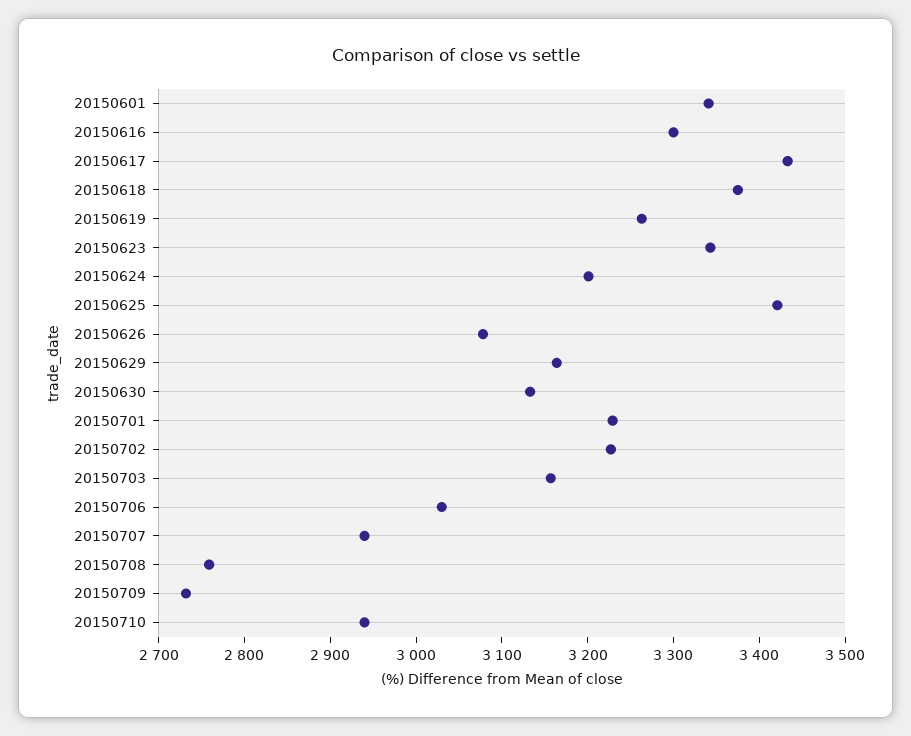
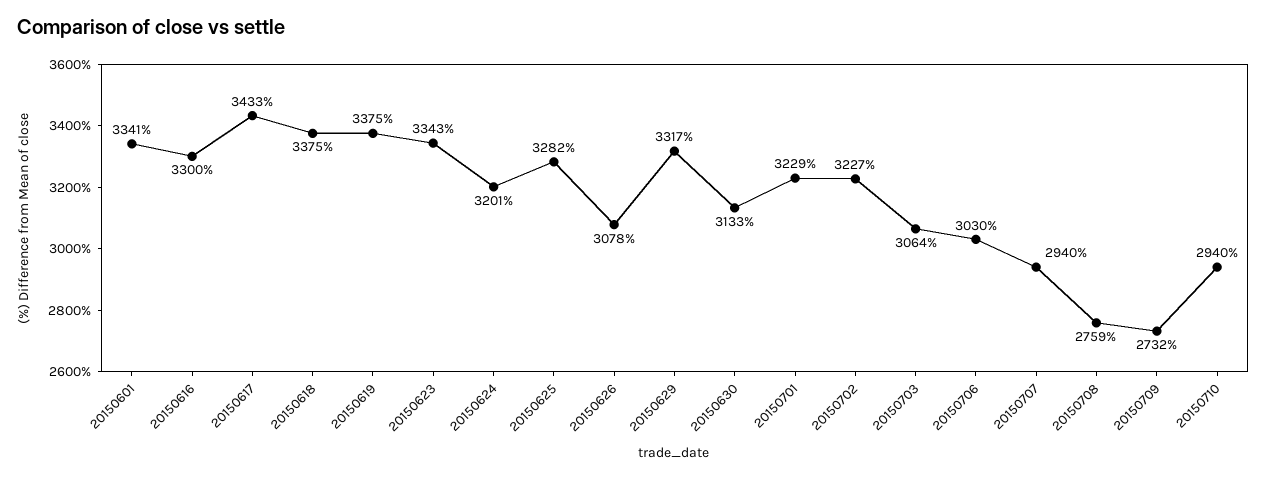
20150619: 3260 -> 3375
20150625: 3420 -> 3282
20150629: 3160 -> 3317
20150703: 3160 -> 3064

